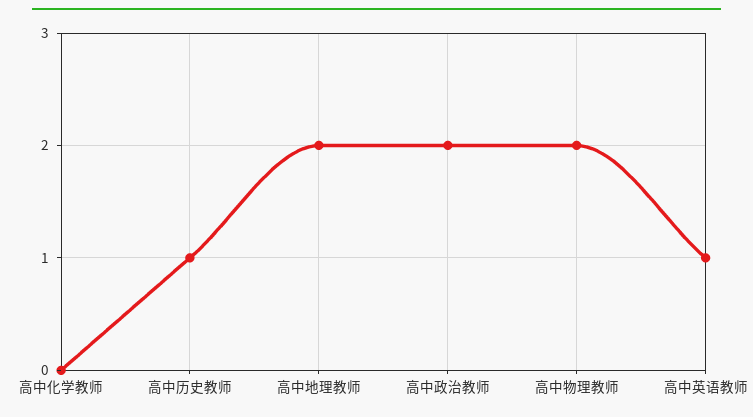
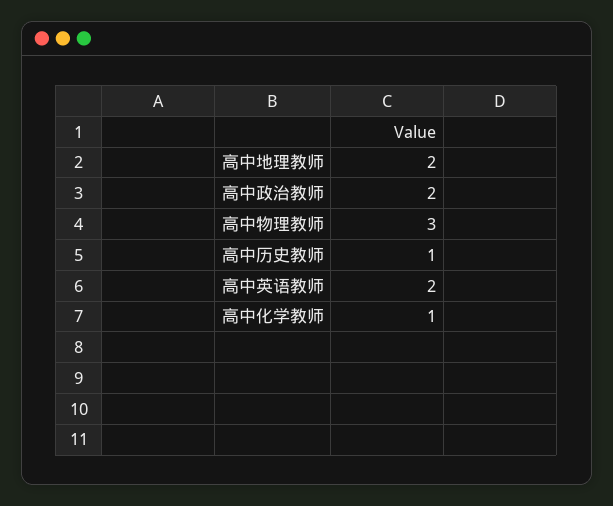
高中化学教师: 0 -> 1
高中物理教师: 2 -> 3
高中英语教师: 1 -> 2

